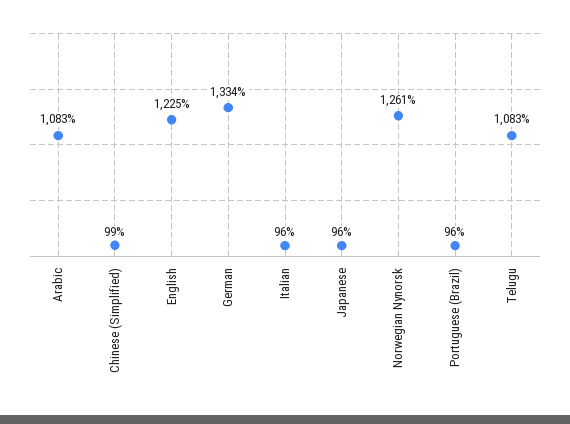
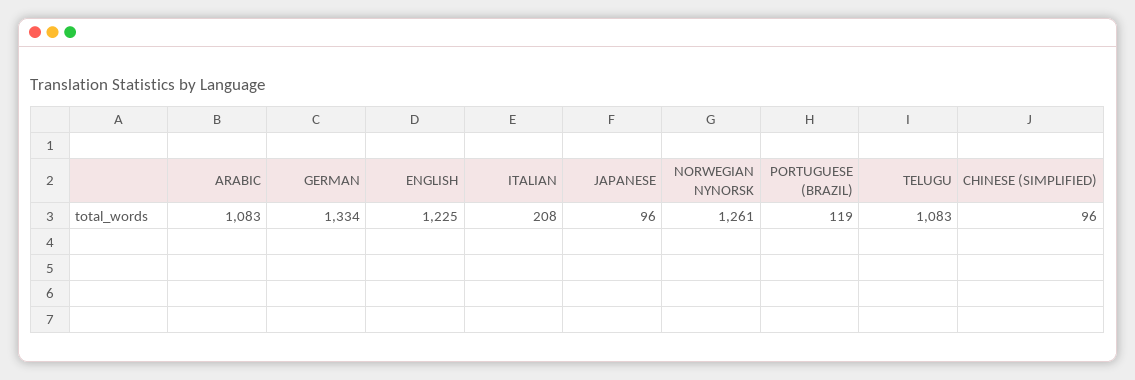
Chinese (Simplified): 99 -> 96
Italian: 96 -> 208
Portuguese (Brazil): 96 -> 119

